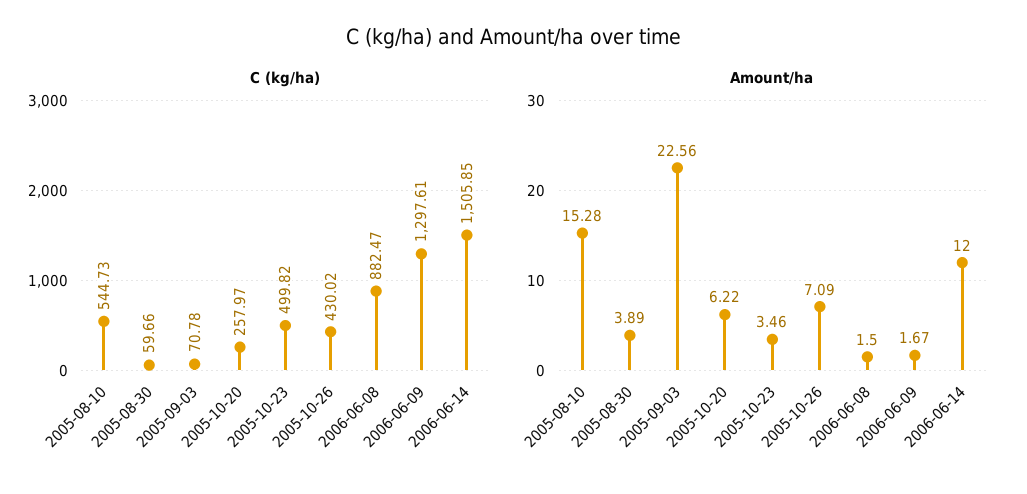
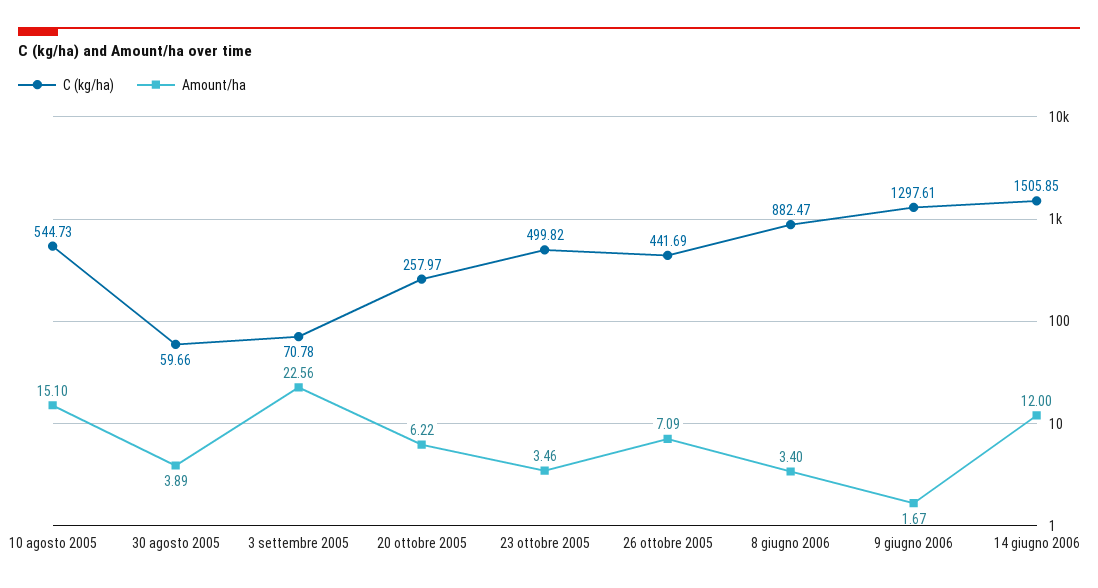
C (kg/ha), 2005-10-26: 430.02 -> 441.69
Amount/ha, 2005-08-10: 15.28 -> 15.1
Amount/ha, 2006-06-08: 1.5 -> 3.4

